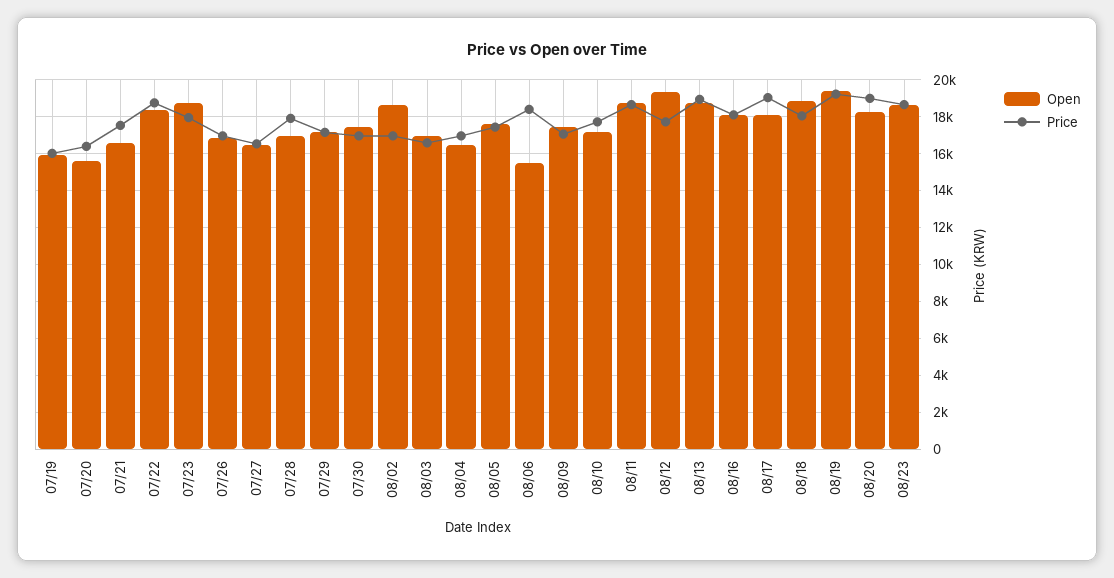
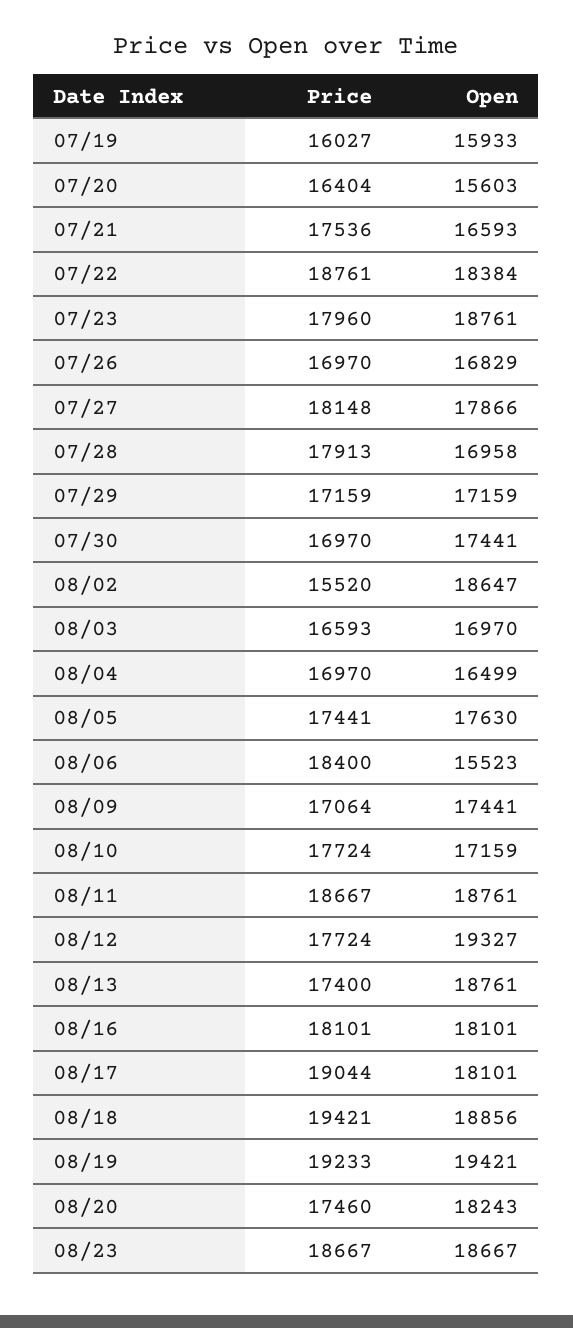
Open, 07/27: 16500 -> 17866
Price, 07/27: 16500 -> 18148
Price, 08/02: 17000 -> 15520
Price, 08/13: 19000 -> 17400
Price, 08/18: 18000 -> 19421
Price, 08/20: 19000 -> 17460

